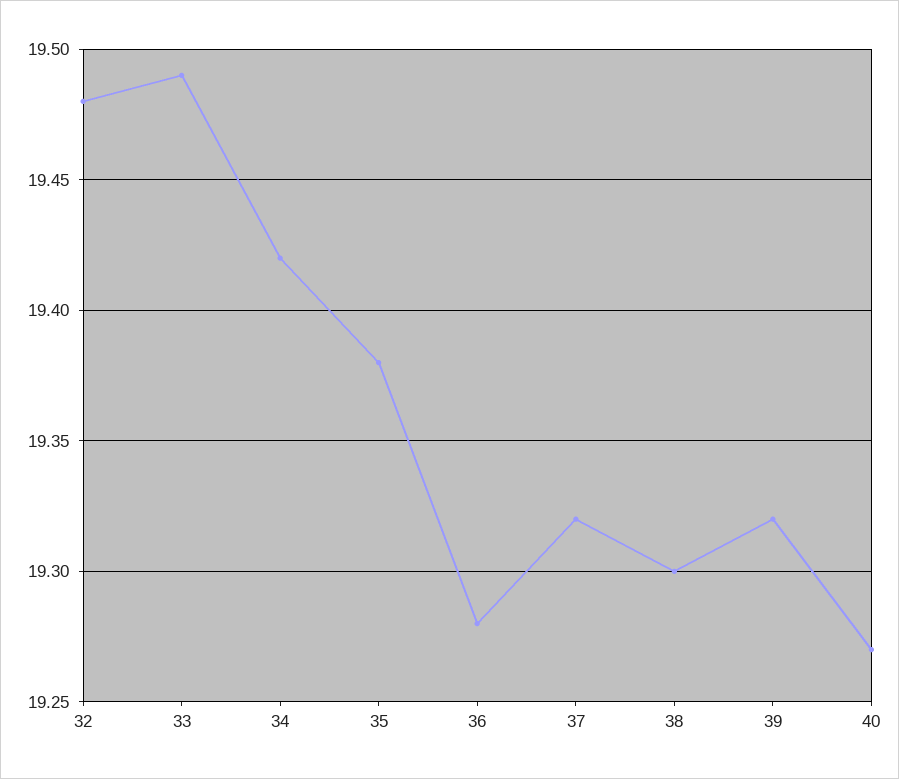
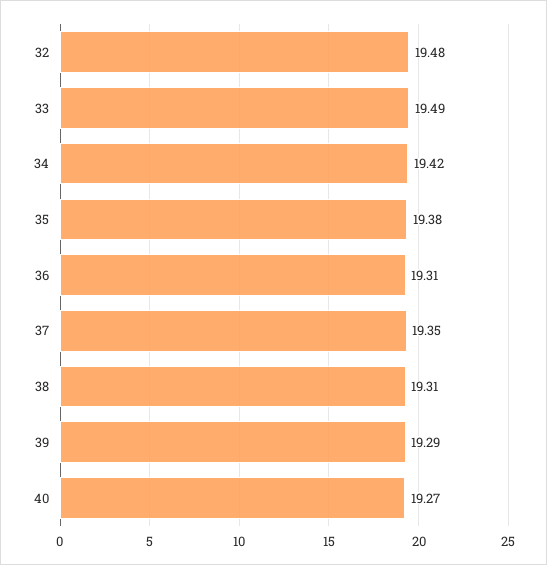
36: 19.28 -> 19.31
37: 19.32 -> 19.35
38: 19.3 -> 19.31
39: 19.32 -> 19.29

